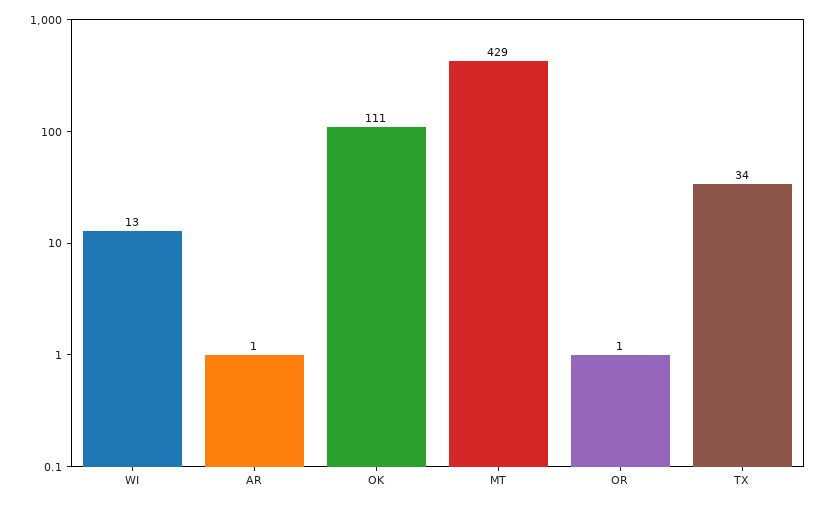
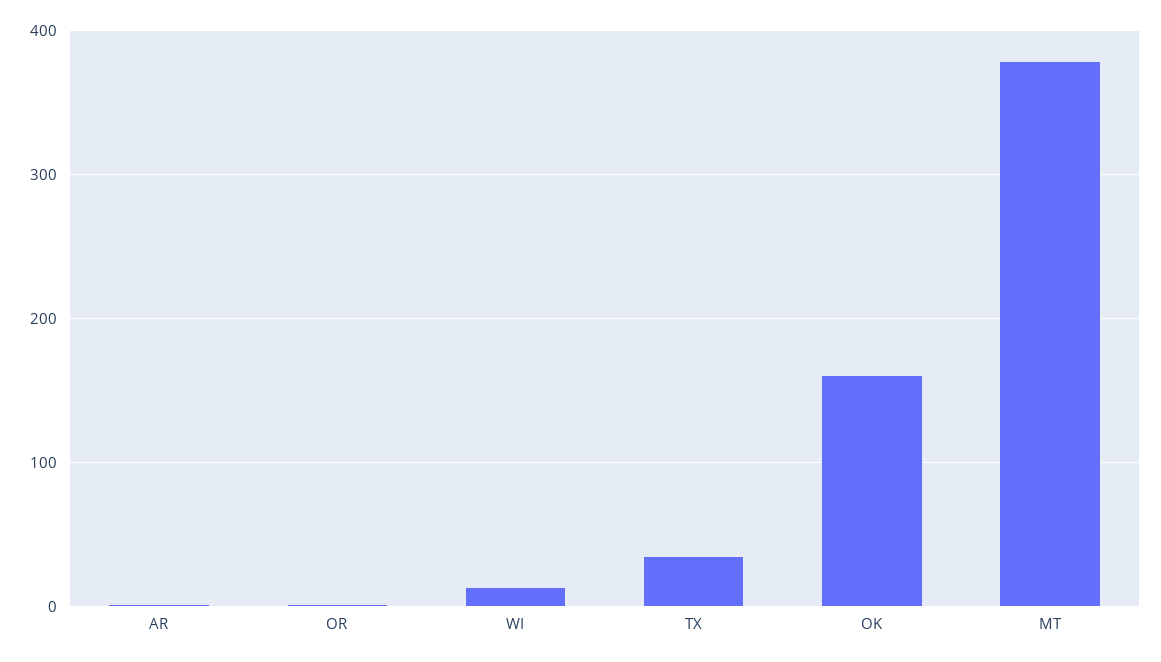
OK: 111 -> 160
MT: 429 -> 380

